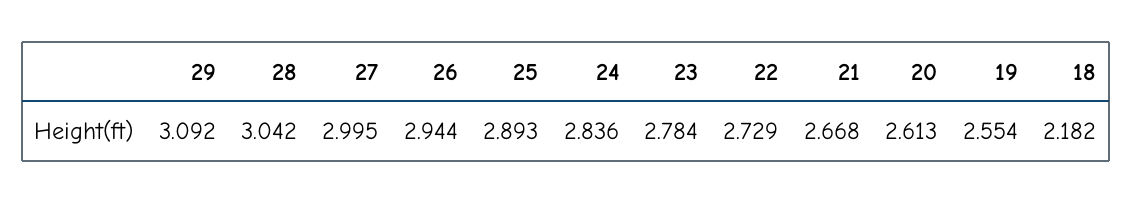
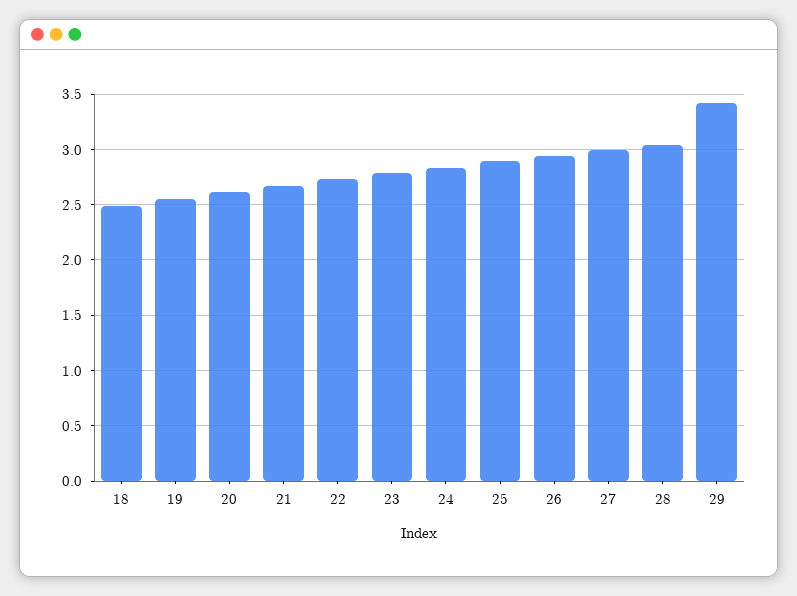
29: 3.092 -> 3.4
18: 2.182 -> 2.5

